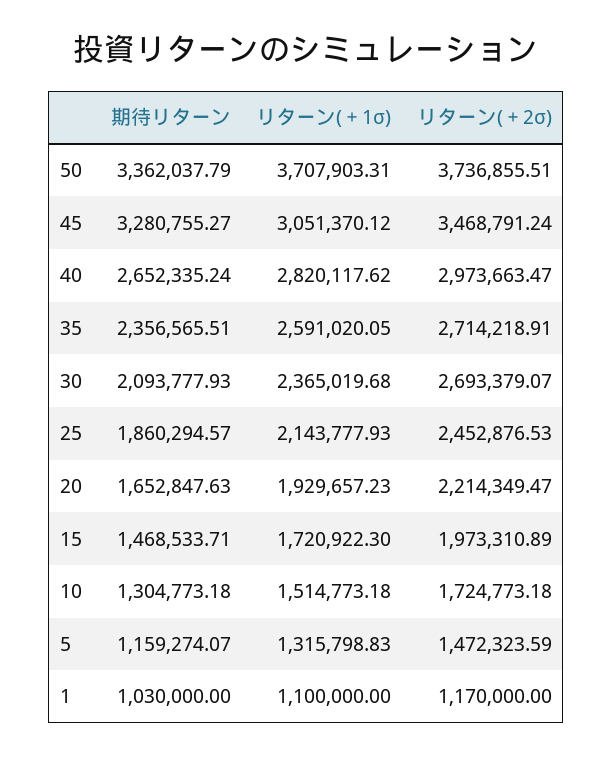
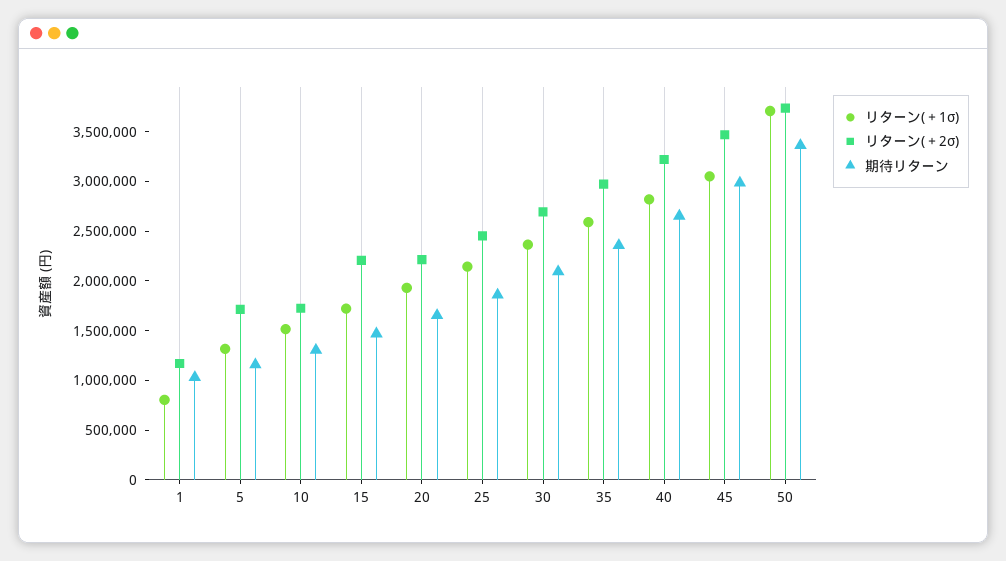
期待リターン, 45: 3280755.27 -> 3000000
リターン(＋2σ), 40: 2973663.47 -> 3200000
リターン(＋2σ), 35: 2714218.91 -> 3000000
リターン(＋2σ), 15: 1973310.89 -> 2200000
リターン(＋2σ), 5: 1472323.59 -> 1700000
リターン(＋1σ), 1: 1100000 -> 800000

